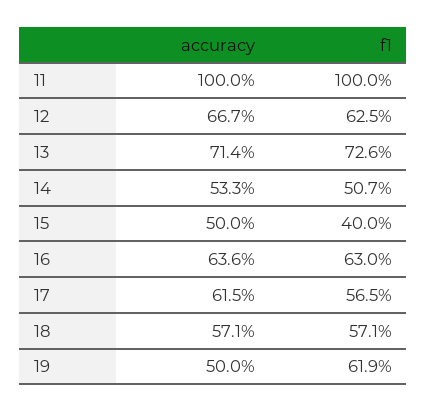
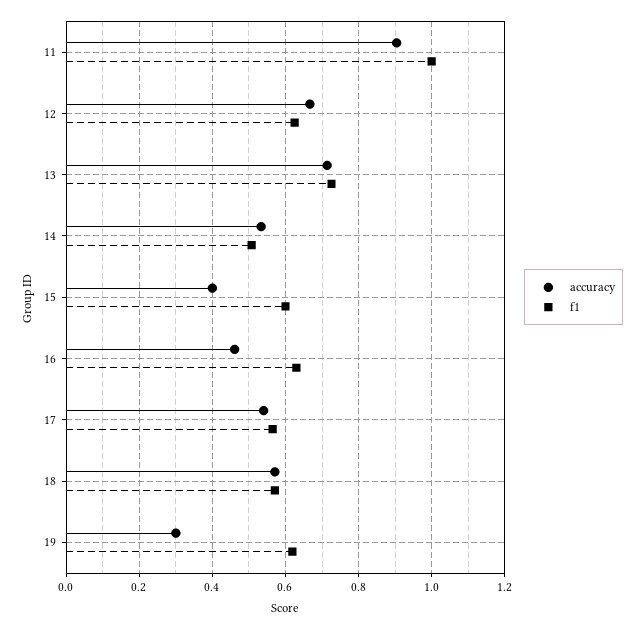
accuracy, 11: 1 -> 0.9
accuracy, 15: 0.5 -> 0.4
f1, 15: 0.4 -> 0.6
accuracy, 16: 0.636 -> 0.46
accuracy, 17: 0.615 -> 0.54
accuracy, 19: 0.5 -> 0.3

